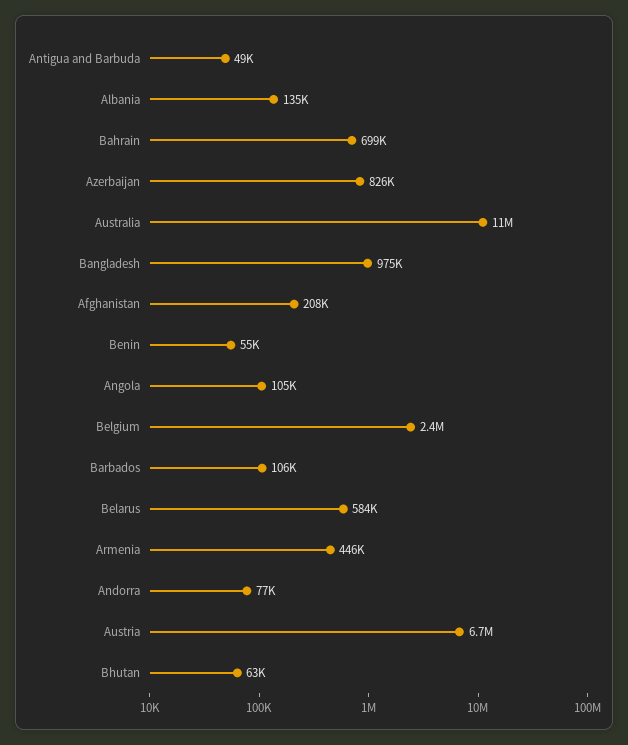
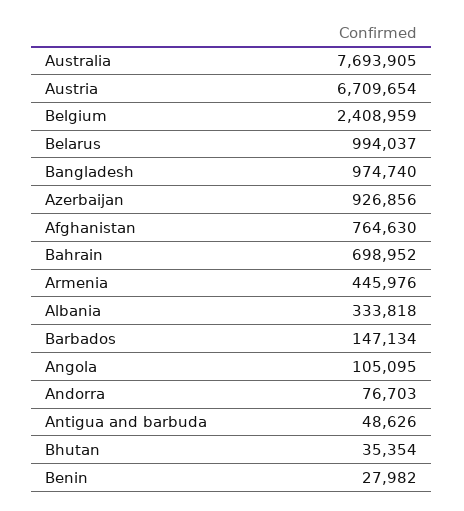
Albania: 135000 -> 333818
Azerbaijan: 826000 -> 926856
Australia: 11000000 -> 7693905
Afghanistan: 208000 -> 764630
Benin: 55000 -> 27982
Barbados: 106000 -> 147134
Belarus: 584000 -> 994037
Bhutan: 63000 -> 35354

